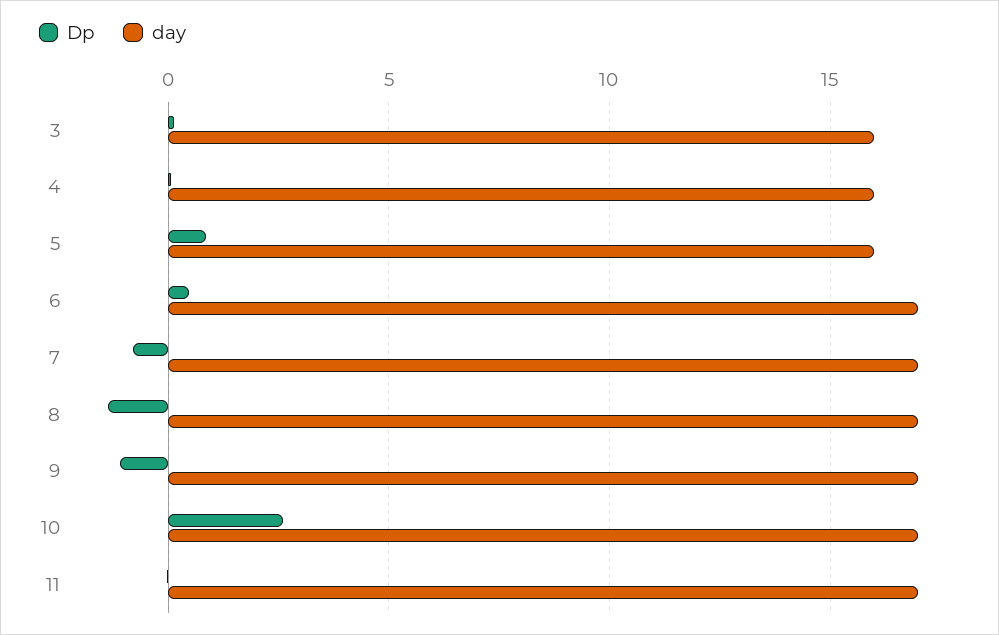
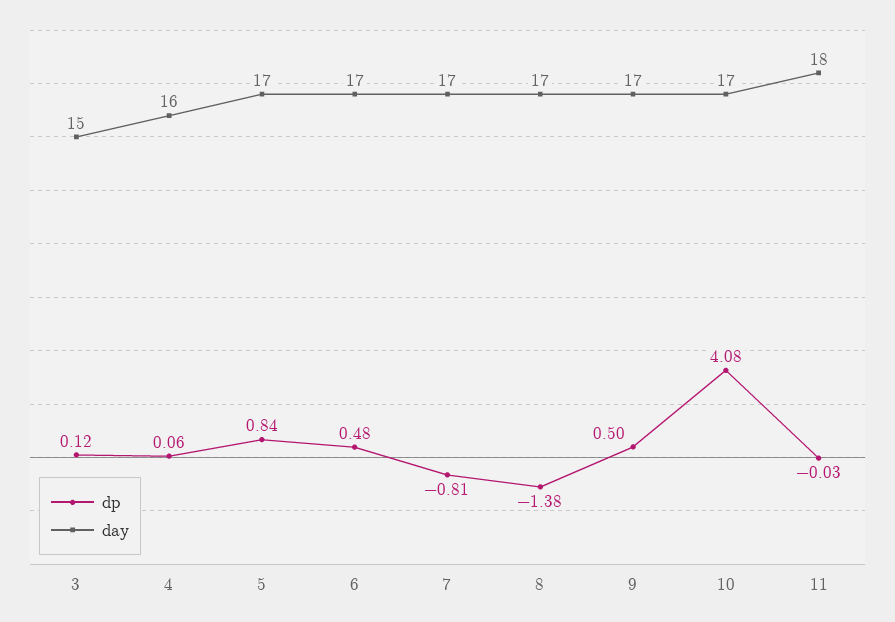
day, 3: 16 -> 15
day, 5: 16 -> 17
Dp, 9: -1 -> 0.5
Dp, 10: 2.5 -> 4.08
day, 11: 17 -> 18

